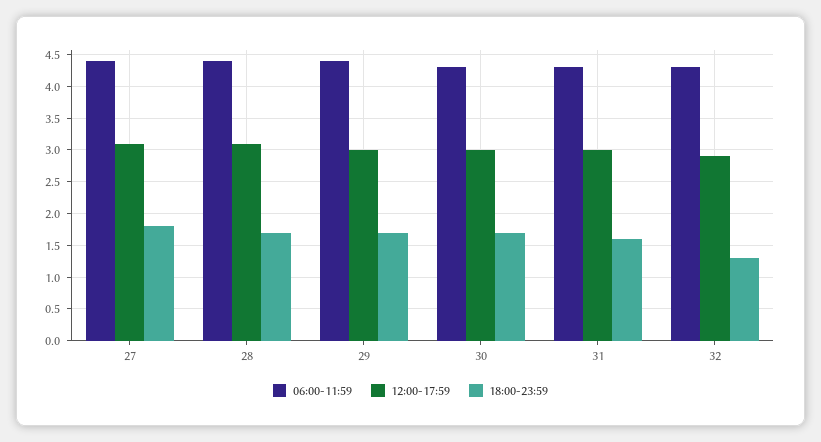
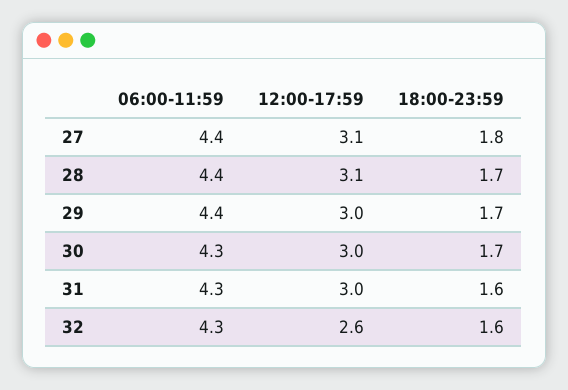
12:00-17:59, 32: 2.9 -> 2.6
18:00-23:59, 32: 1.3 -> 1.6

